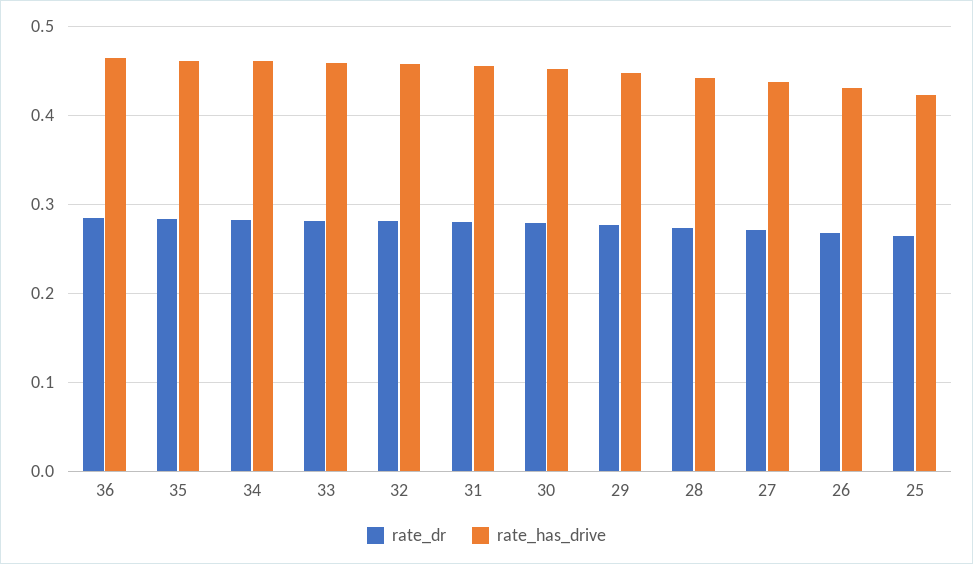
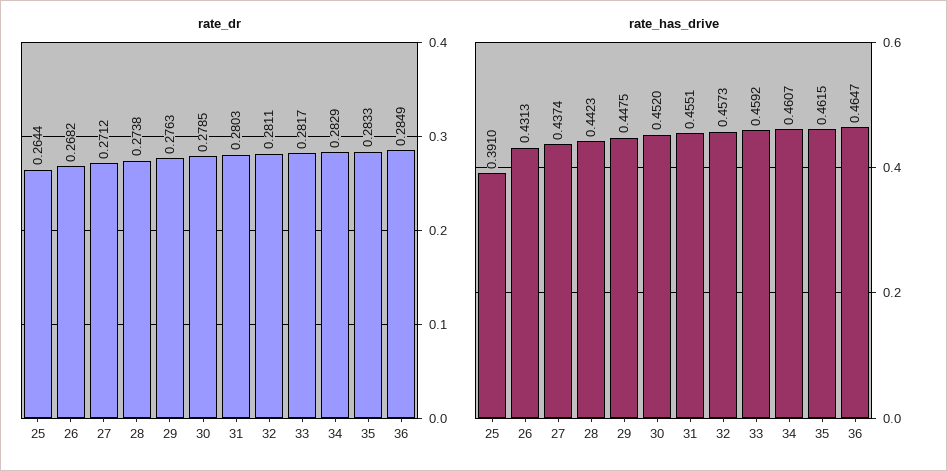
rate_has_drive, 25: 0.42 -> 0.391

